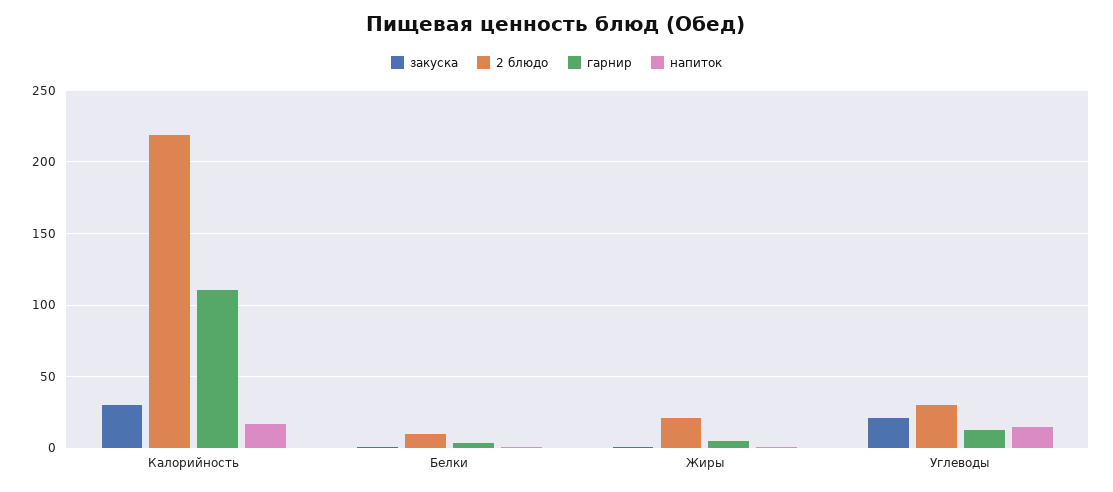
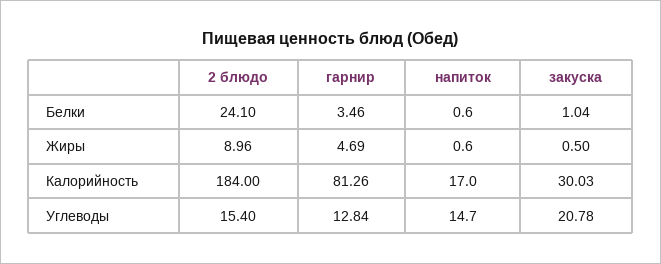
2 блюдо, Калорийность: 220 -> 184
гарнир, Калорийность: 110 -> 81.26
2 блюдо, Белки: 10 -> 24.1
2 блюдо, Жиры: 20 -> 8.96
2 блюдо, Углеводы: 30 -> 15.4

